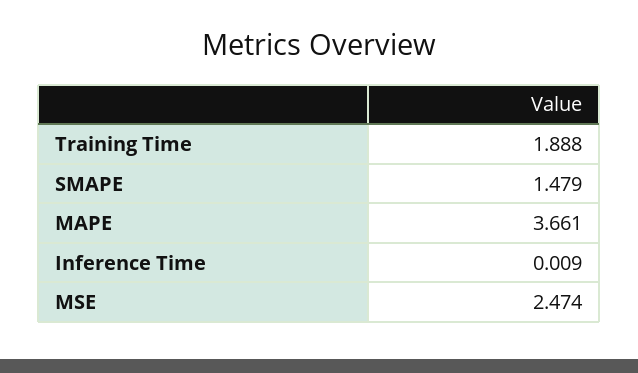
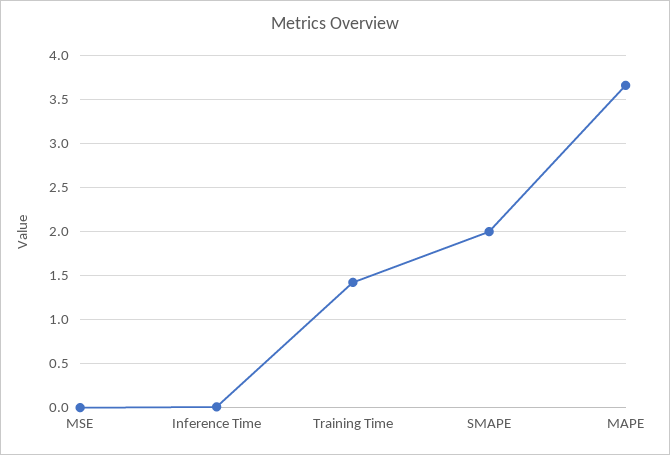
Training Time: 1.888 -> 1.4
SMAPE: 1.479 -> 2
MSE: 2.474 -> 0

